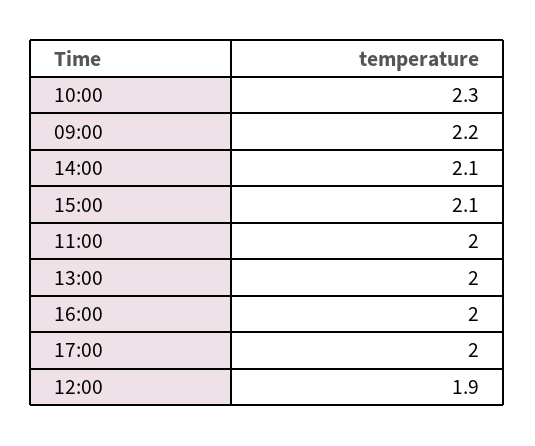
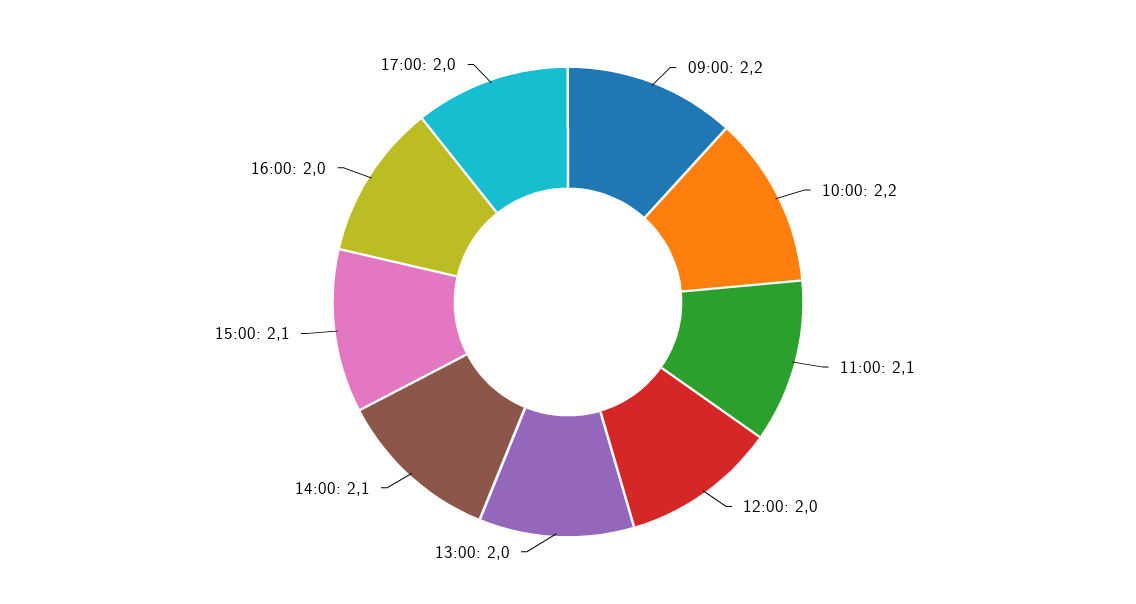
10:00: 2.3 -> 2.2
11:00: 2 -> 2.1
12:00: 1.9 -> 2

